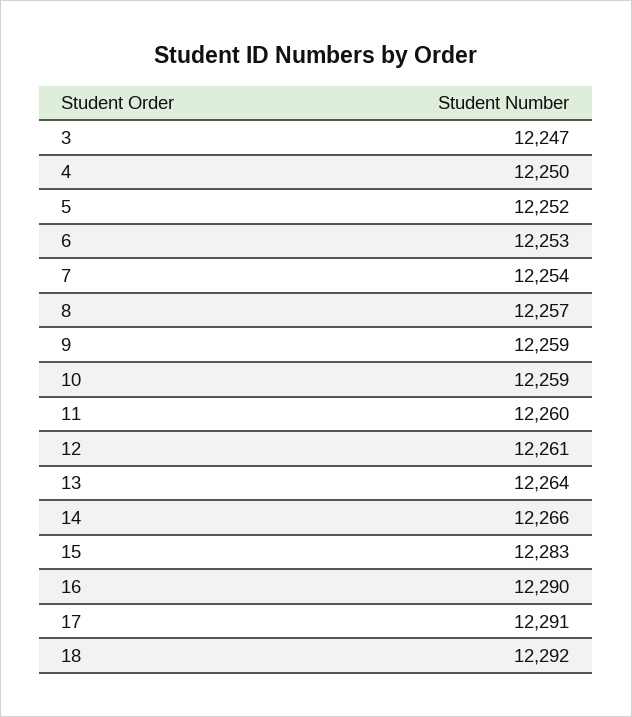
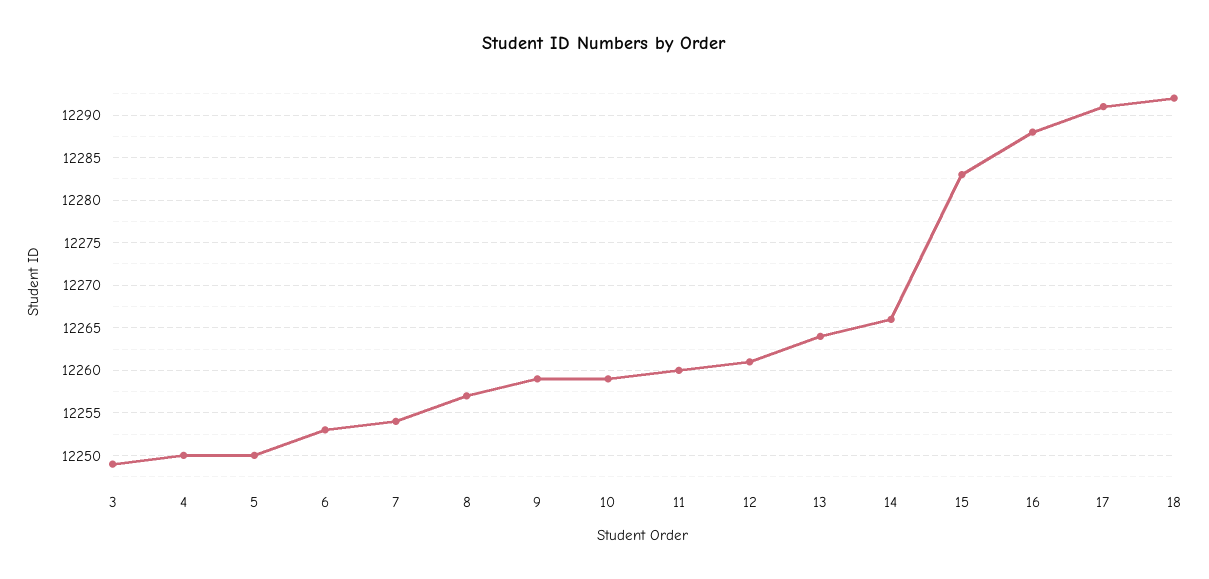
3: 12247 -> 12249
5: 12252 -> 12250
16: 12290 -> 12288

